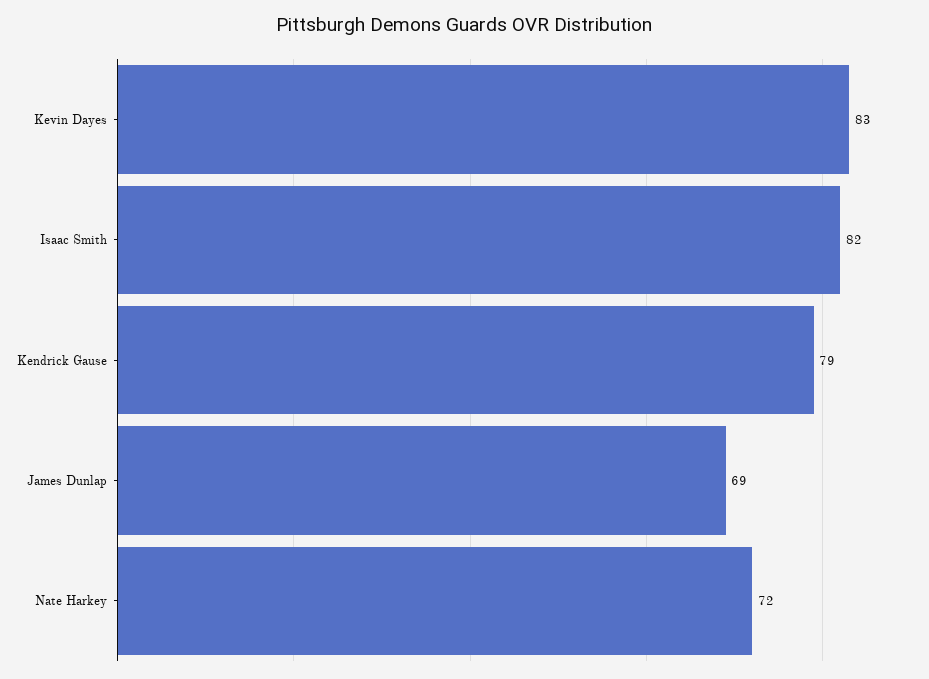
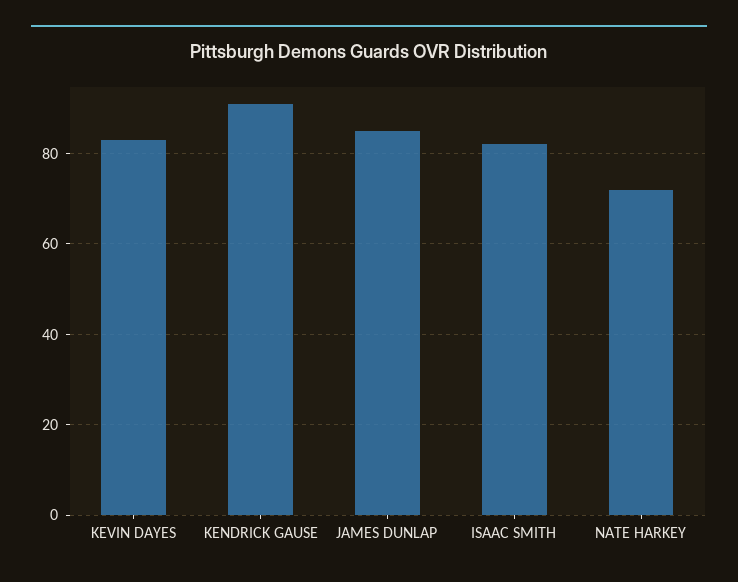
Kendrick Gause: 79 -> 90
James Dunlap: 69 -> 85

